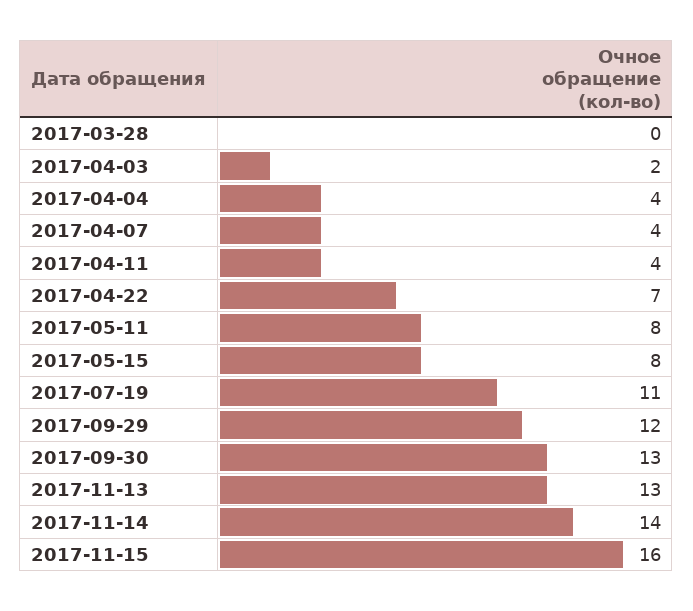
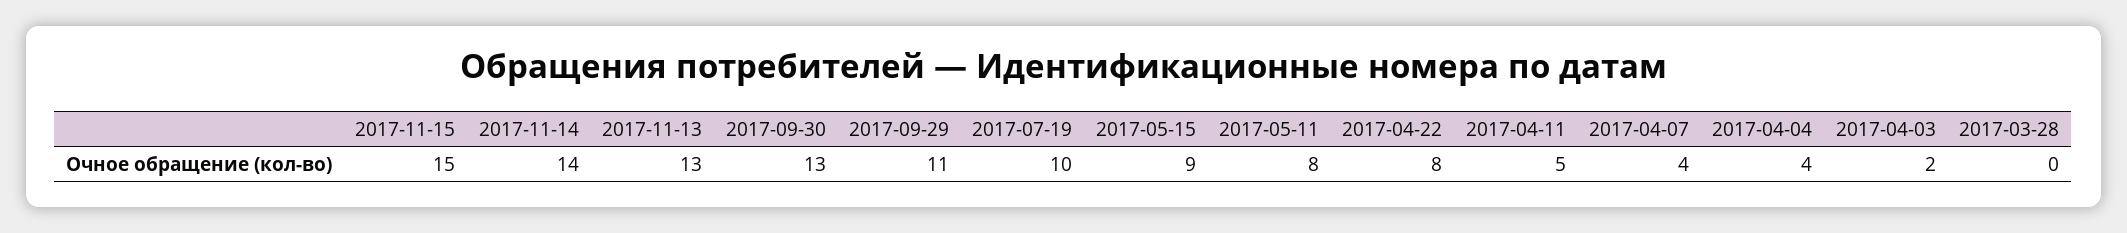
2017-04-11: 4 -> 5
2017-04-22: 7 -> 8
2017-05-15: 8 -> 9
2017-07-19: 11 -> 10
2017-09-29: 12 -> 11
2017-11-15: 16 -> 15

